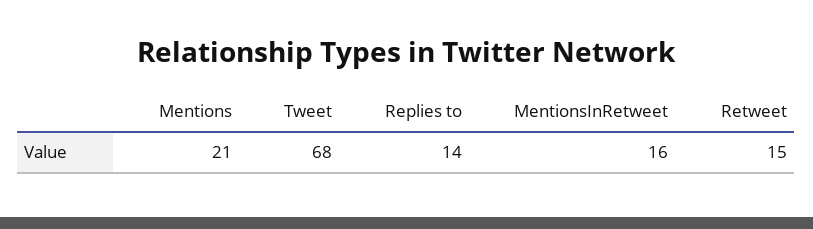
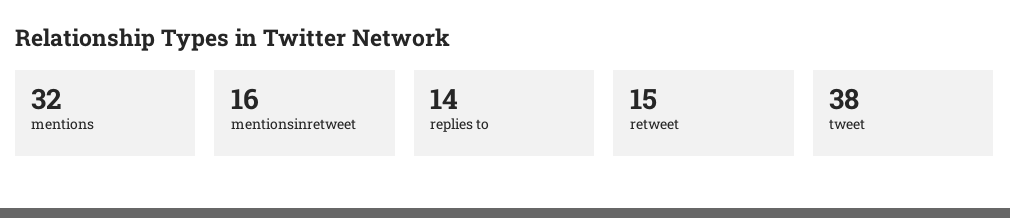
Mentions: 21 -> 32
Tweet: 68 -> 38

